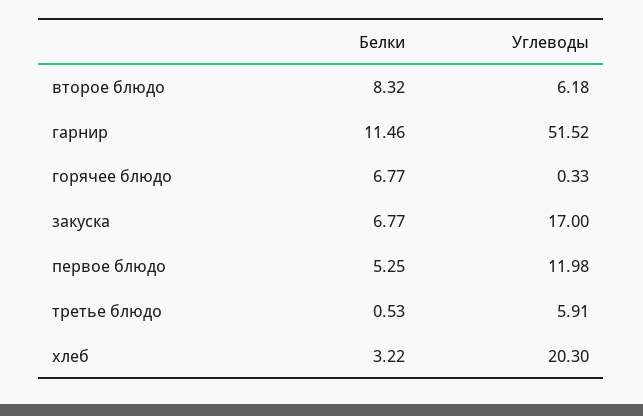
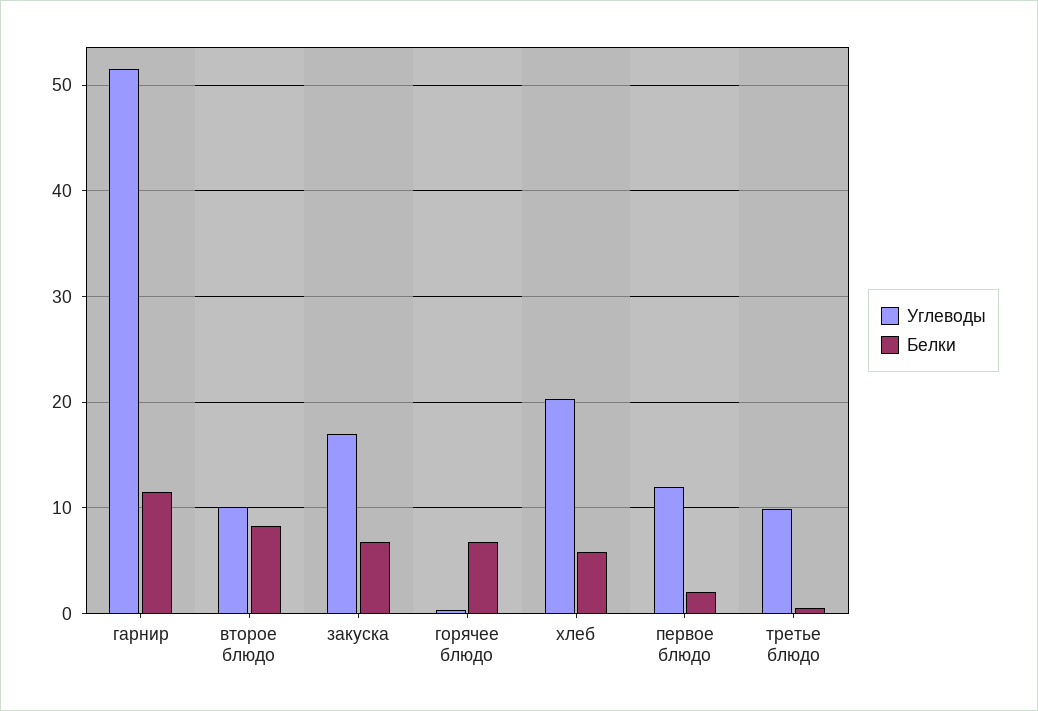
Углеводы, второе блюдо: 6.18 -> 10
Белки, первое блюдо: 5.25 -> 2
Углеводы, третье блюдо: 5.91 -> 10
Белки, хлеб: 3.22 -> 6

